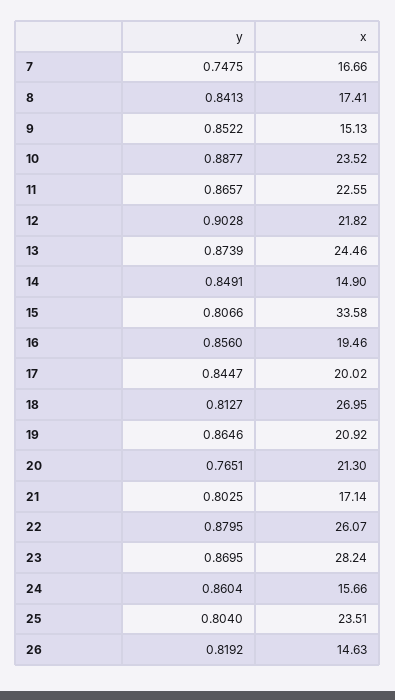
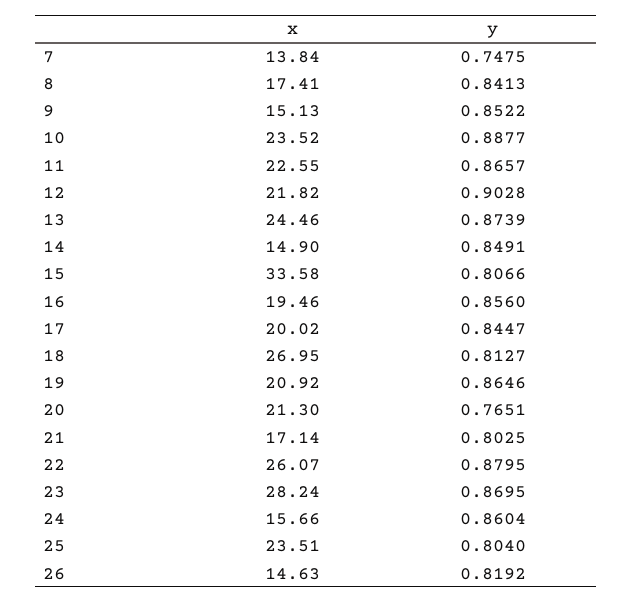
x, 7: 16.66 -> 13.84

